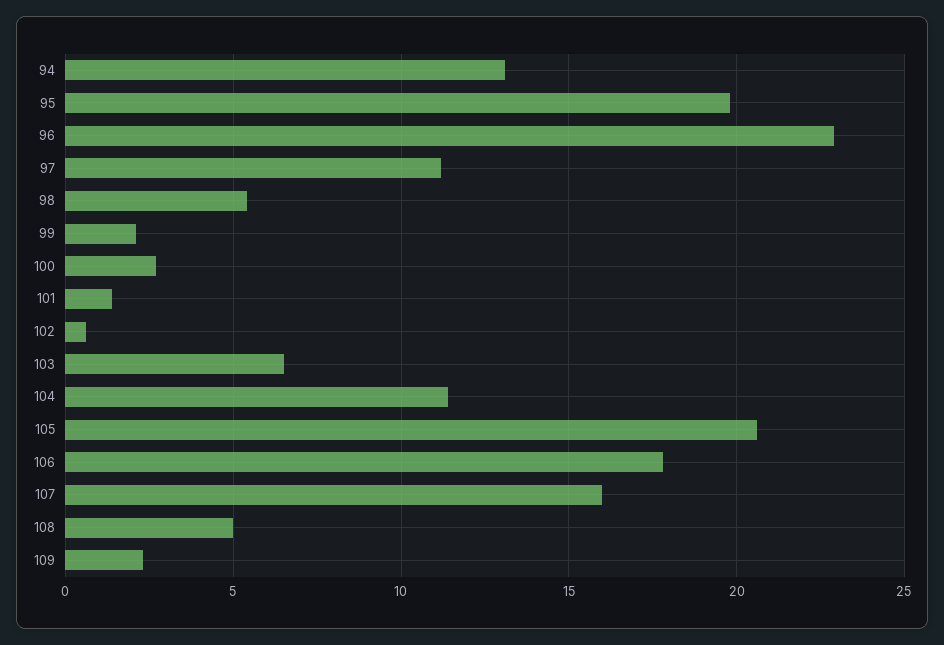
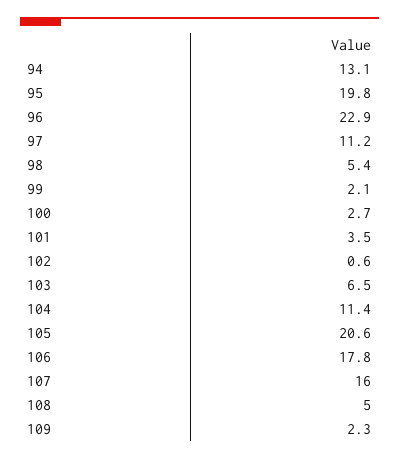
101: 1.5 -> 3.5

